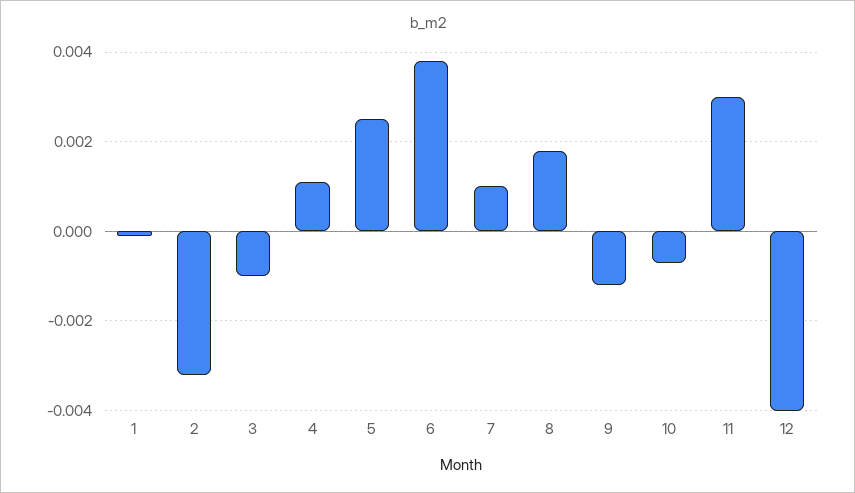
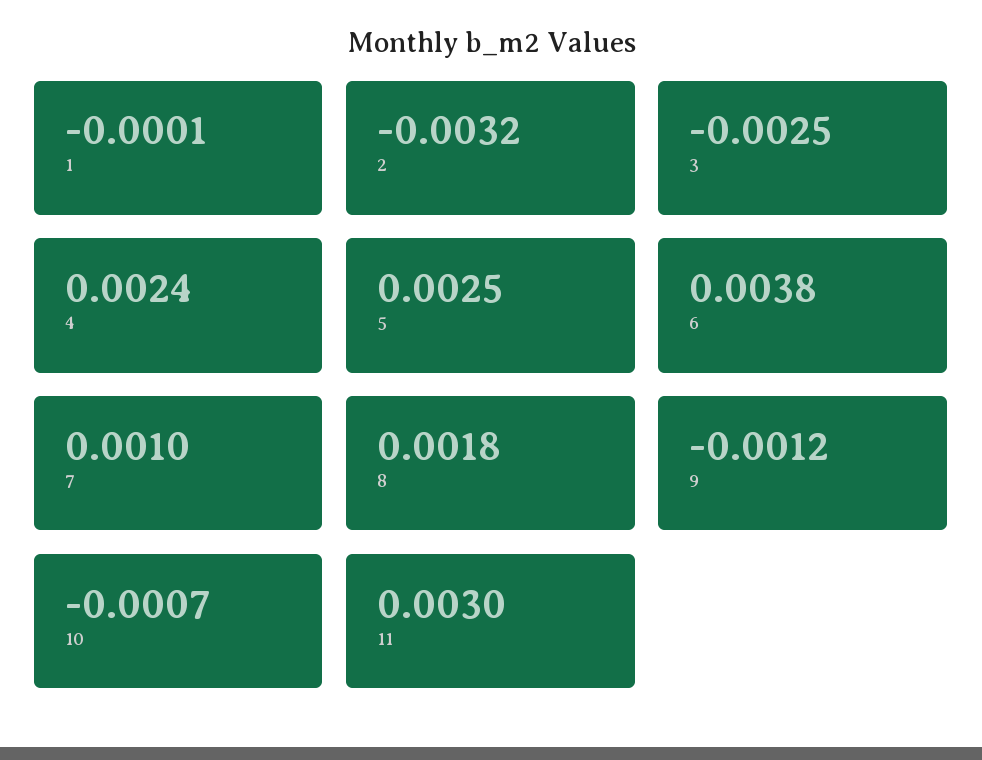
3: -0.001 -> -0.0025
4: 0.001 -> 0.0024
12: -0.004 -> none

